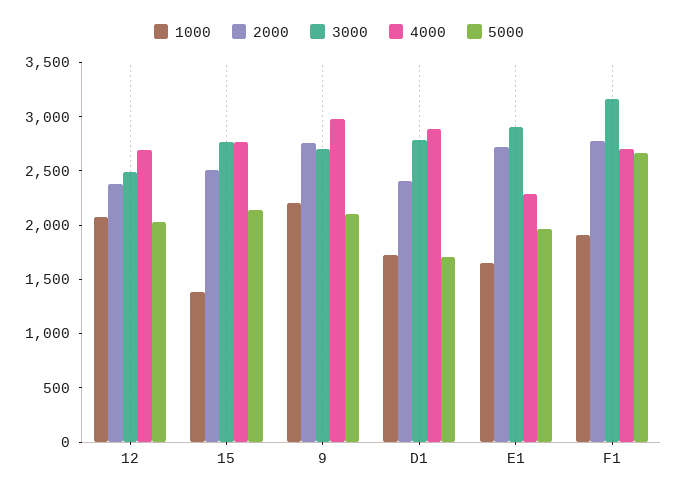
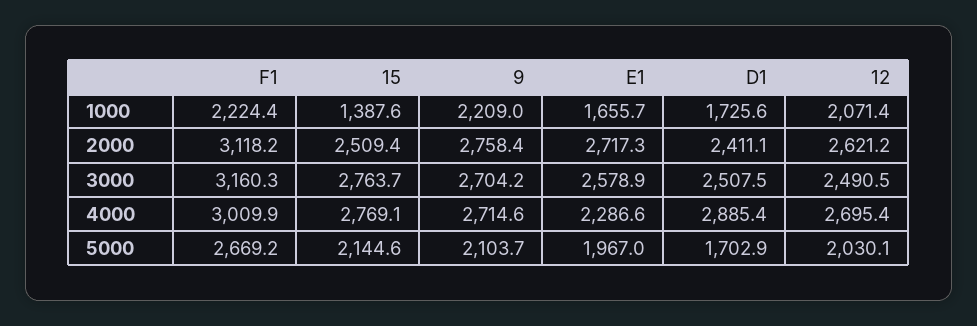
2000, 12: 2400 -> 2621.2
4000, 9: 3000 -> 2714.6
3000, D1: 2800 -> 2507.5
3000, E1: 2900 -> 2578.9
1000, F1: 1900 -> 2224.4
2000, F1: 2800 -> 3118.2
4000, F1: 2700 -> 3009.9

